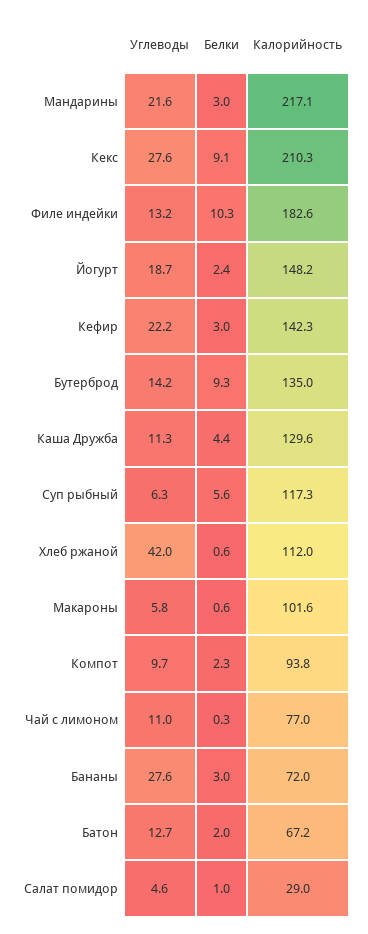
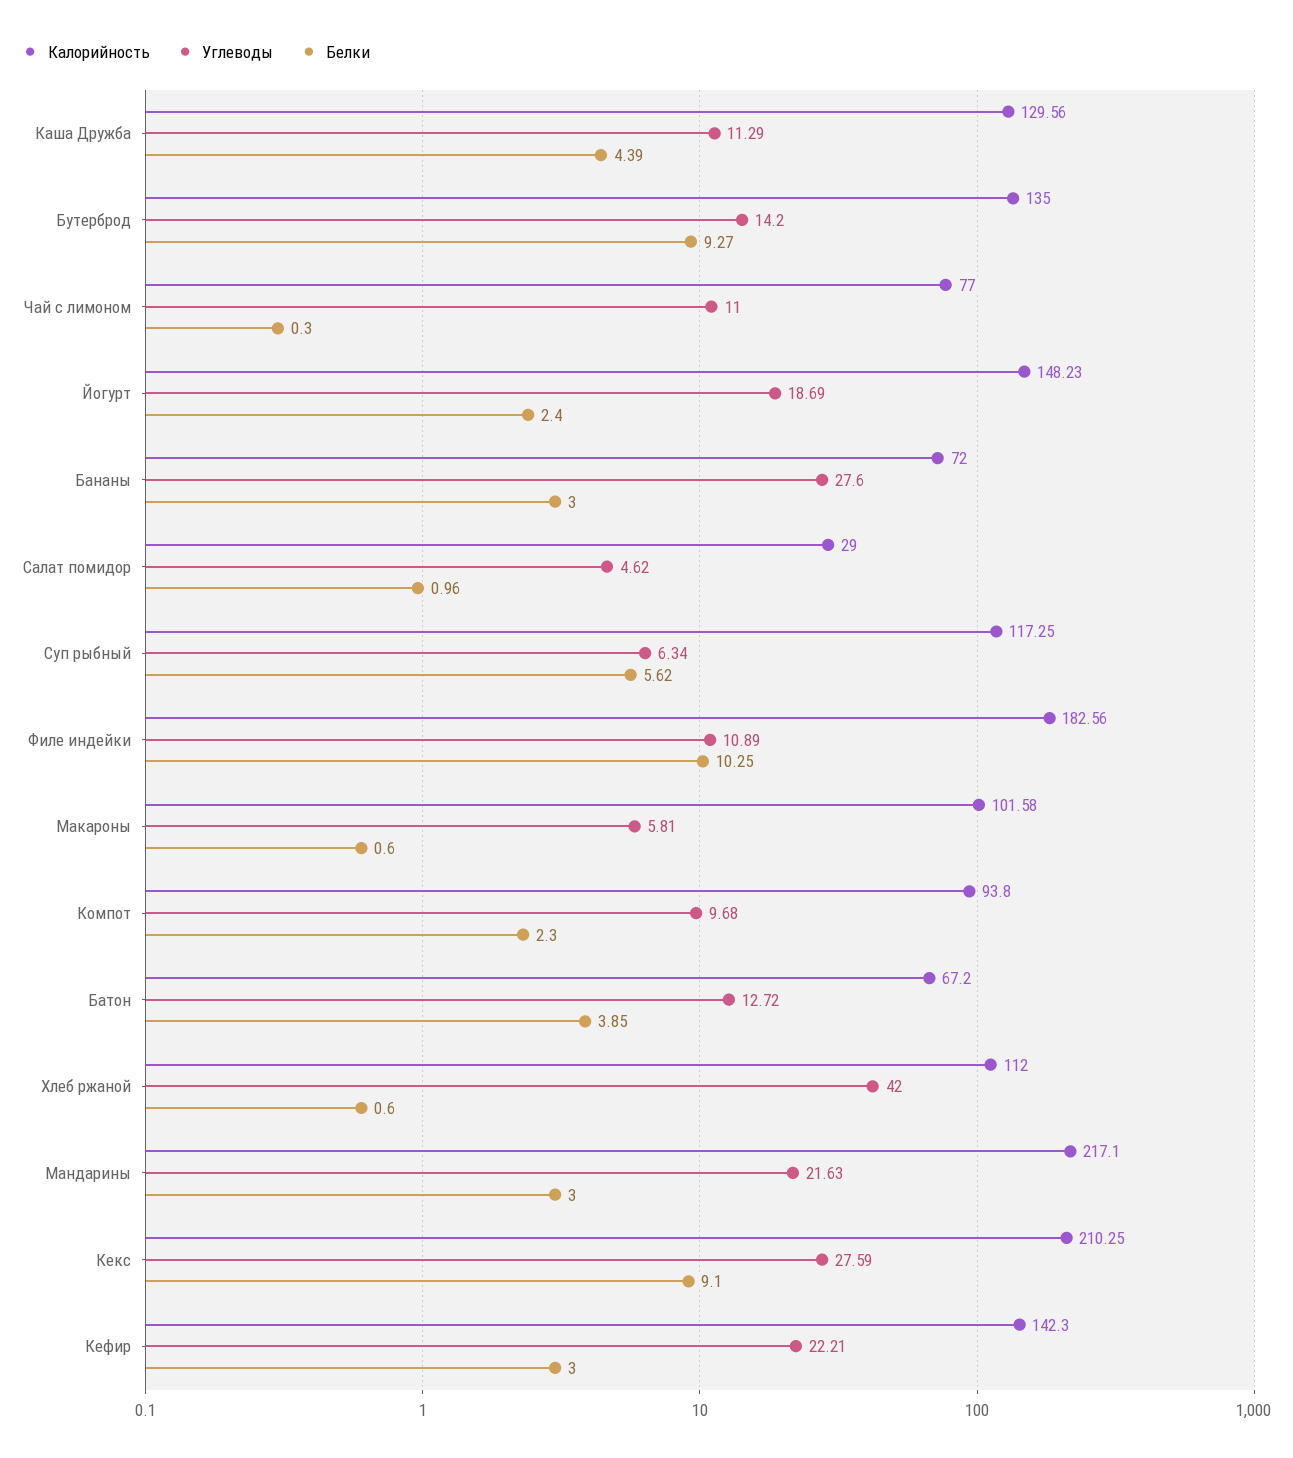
Углеводы, Филе индейки: 13.2 -> 10.89
Белки, Батон: 2 -> 3.85

